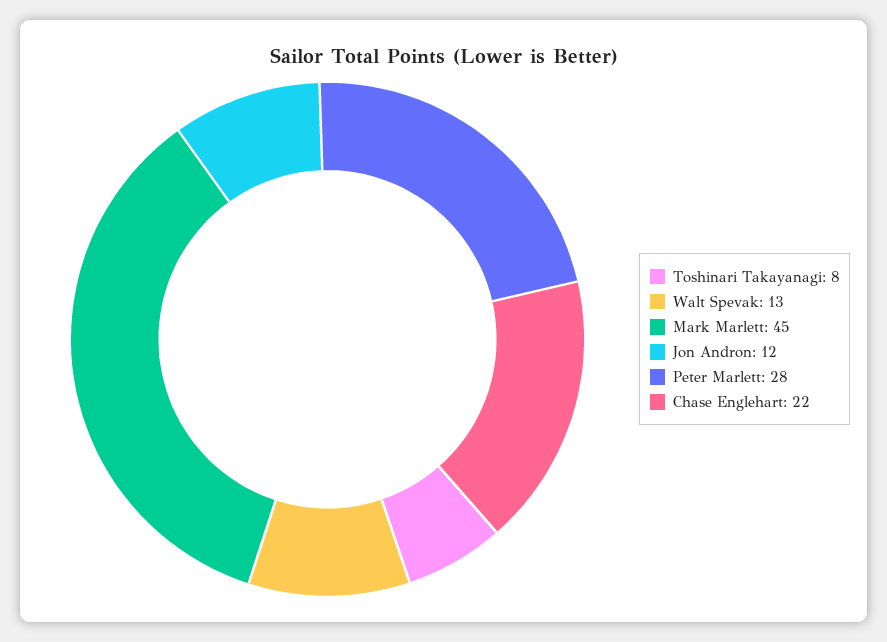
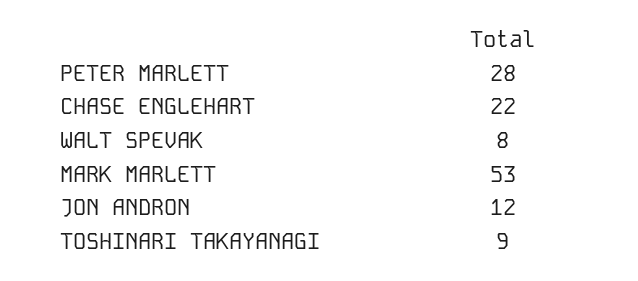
Toshinari Takayanagi: 8 -> 9
Walt Spevak: 13 -> 8
Mark Marlett: 45 -> 53

